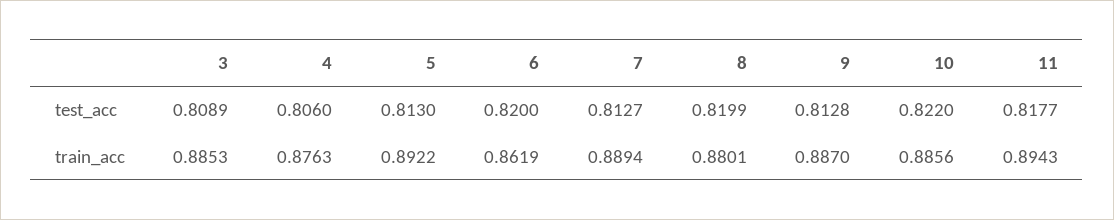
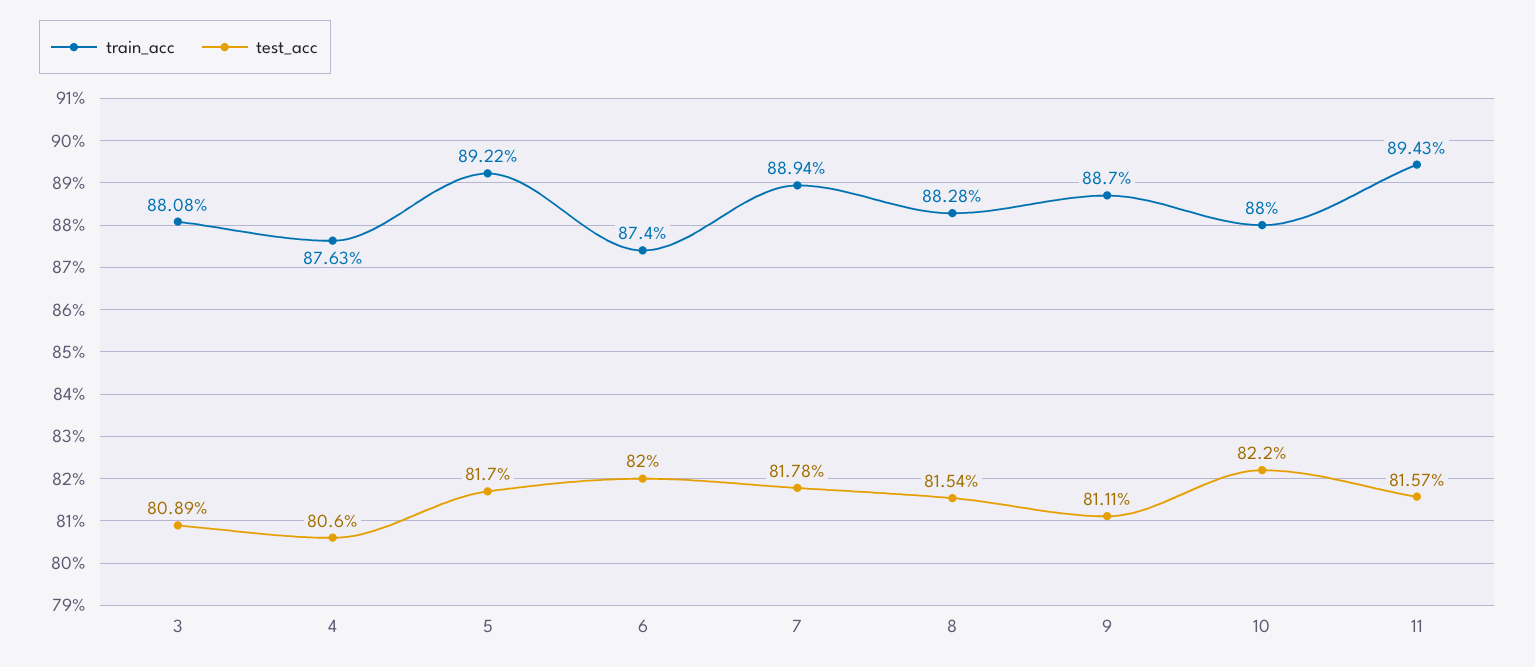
test_acc, 5: 0.813 -> 0.817
test_acc, 7: 0.8127 -> 0.8178
test_acc, 8: 0.8199 -> 0.8154
test_acc, 9: 0.8128 -> 0.8111
test_acc, 11: 0.8177 -> 0.8157
train_acc, 3: 0.8853 -> 0.8808
train_acc, 6: 0.8619 -> 0.874
train_acc, 8: 0.8801 -> 0.8828
train_acc, 10: 0.8856 -> 0.88

